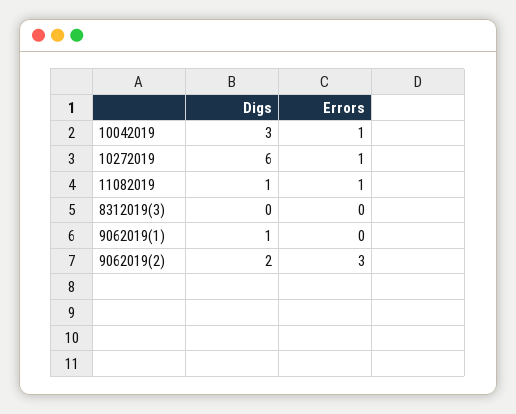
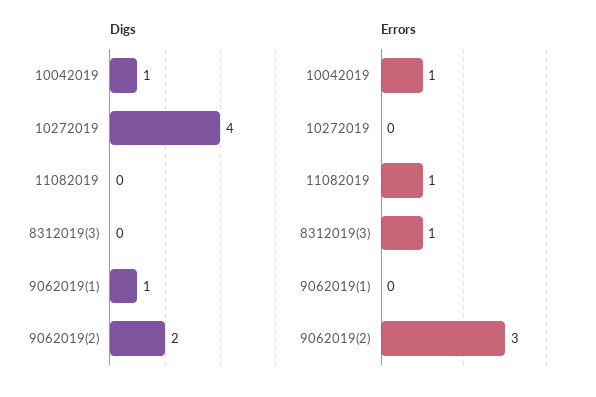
Digs, 10042019: 3 -> 1
Digs, 10272019: 6 -> 4
Errors, 10272019: 1 -> 0
Digs, 11082019: 1 -> 0
Errors, 8312019(3): 0 -> 1

